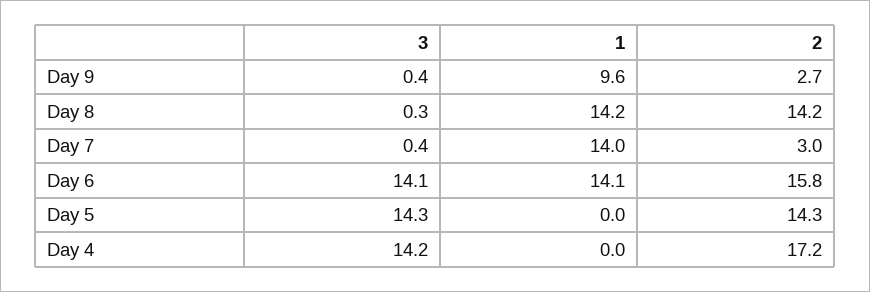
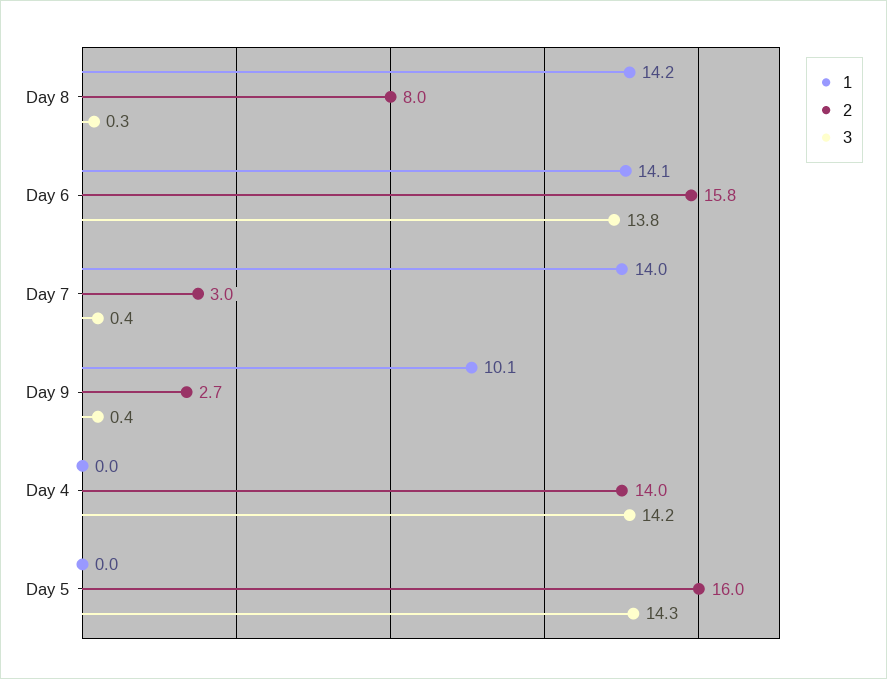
1, Day 9: 9.6 -> 10.1
2, Day 8: 14.2 -> 8
3, Day 6: 14.1 -> 13.8
2, Day 5: 14.3 -> 16
2, Day 4: 17.2 -> 14

